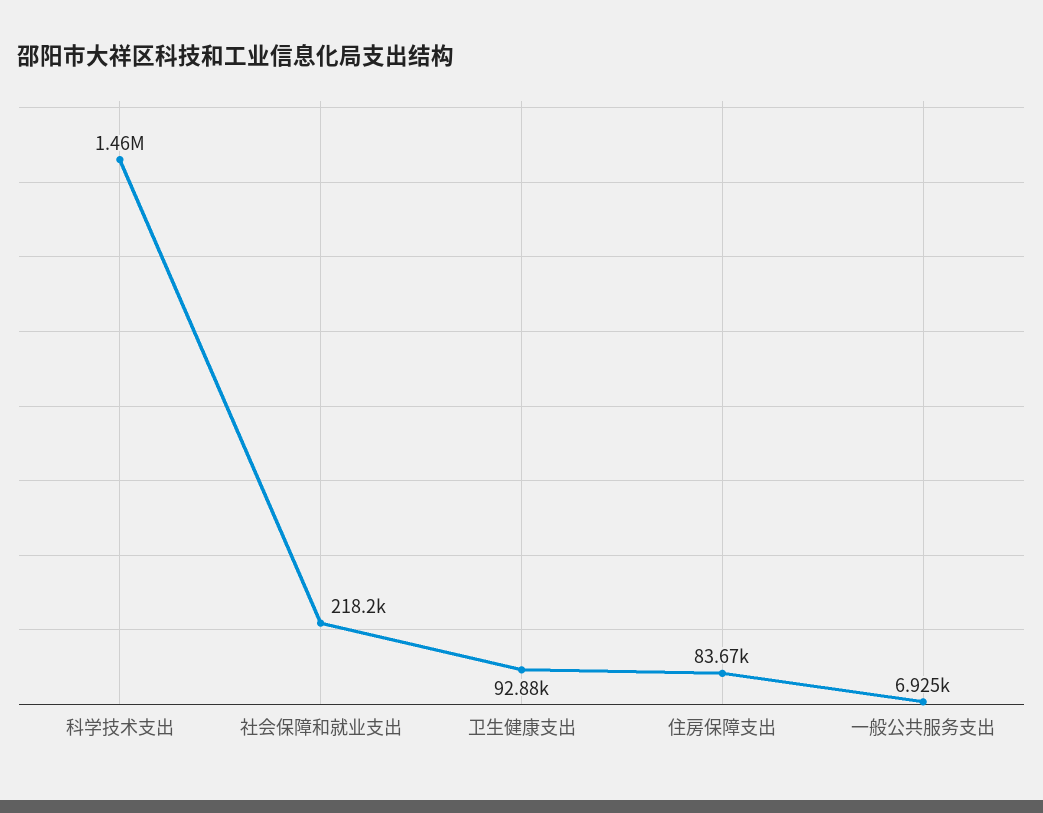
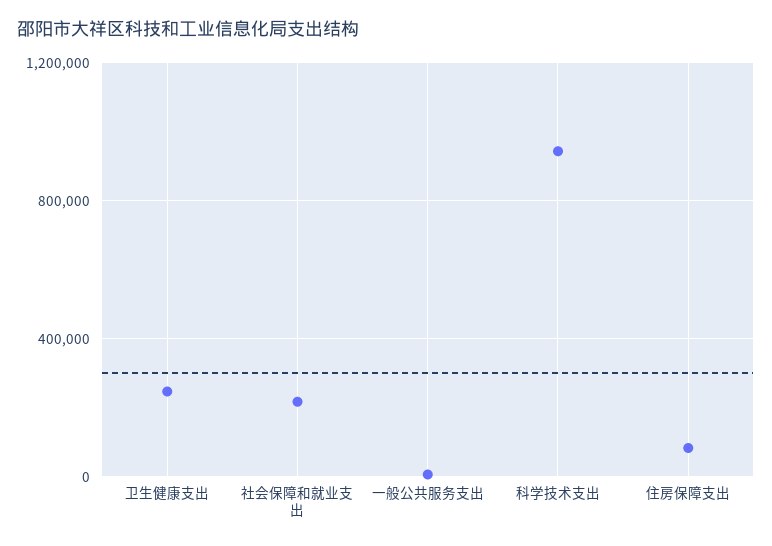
科学技术支出: 1460000 -> 950000
卫生健康支出: 92880 -> 250000

